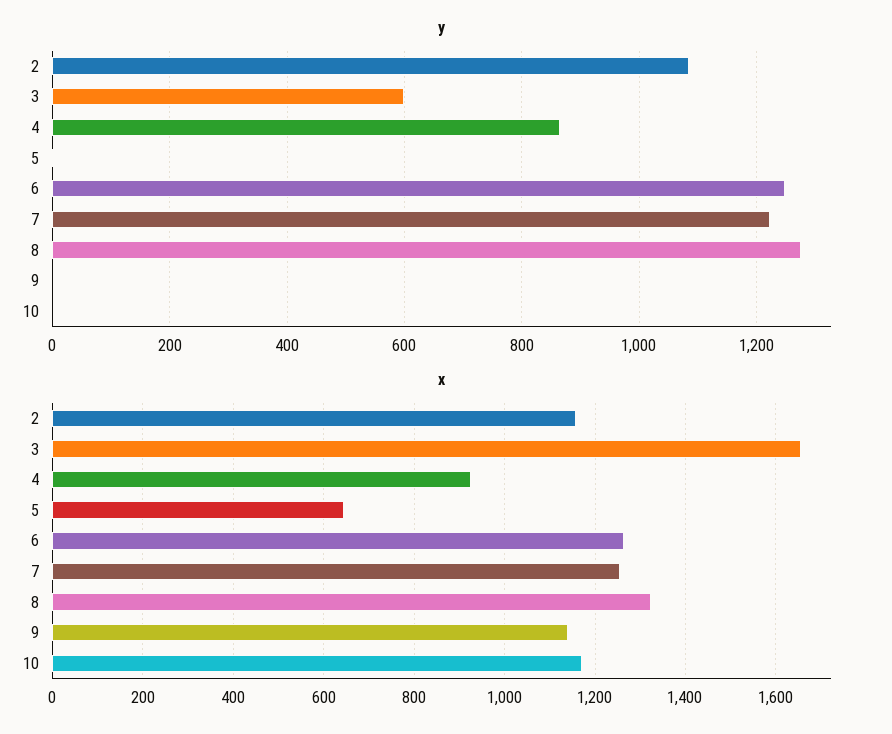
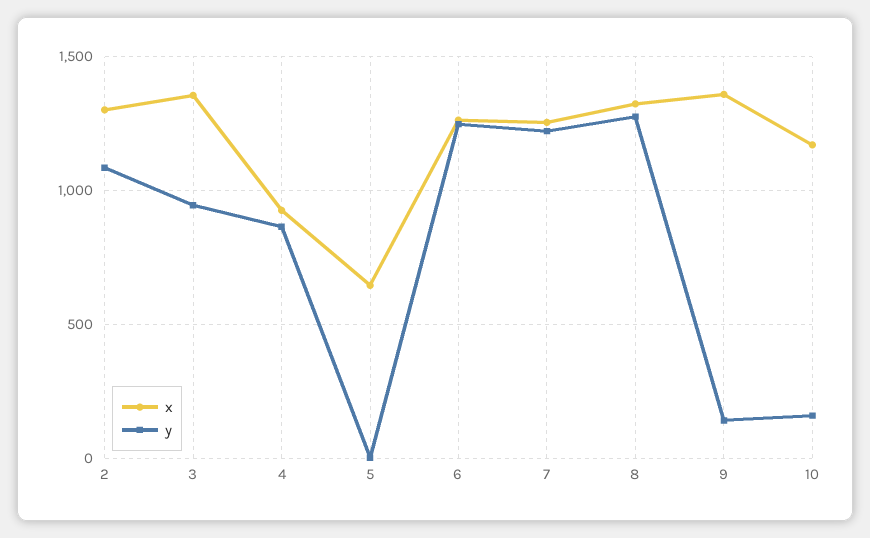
y, 3: 600 -> 950
y, 9: 0 -> 150
y, 10: 0 -> 150
x, 2: 1160 -> 1300
x, 3: 1660 -> 1350
x, 9: 1140 -> 1350

